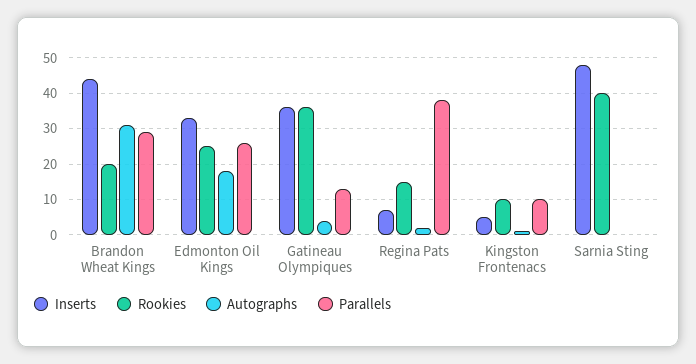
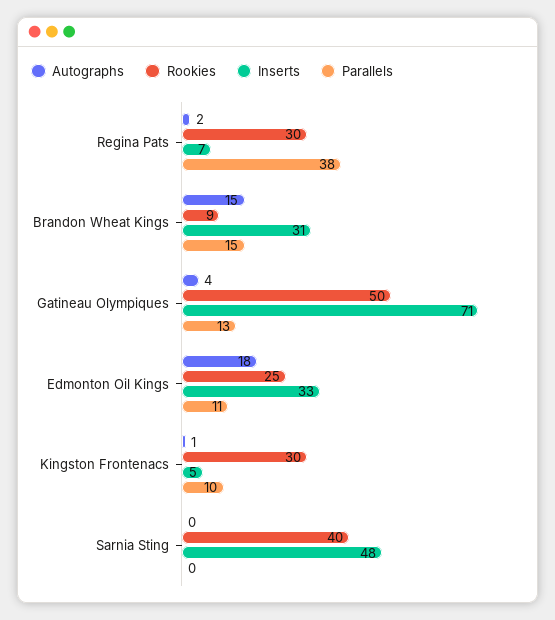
Inserts, Brandon Wheat Kings: 45 -> 31
Rookies, Brandon Wheat Kings: 20 -> 9
Autographs, Brandon Wheat Kings: 30 -> 15
Parallels, Brandon Wheat Kings: 30 -> 15
Parallels, Edmonton Oil Kings: 25 -> 11
Inserts, Gatineau Olympiques: 35 -> 71
Rookies, Gatineau Olympiques: 35 -> 50
Rookies, Regina Pats: 15 -> 30
Rookies, Kingston Frontenacs: 10 -> 30

